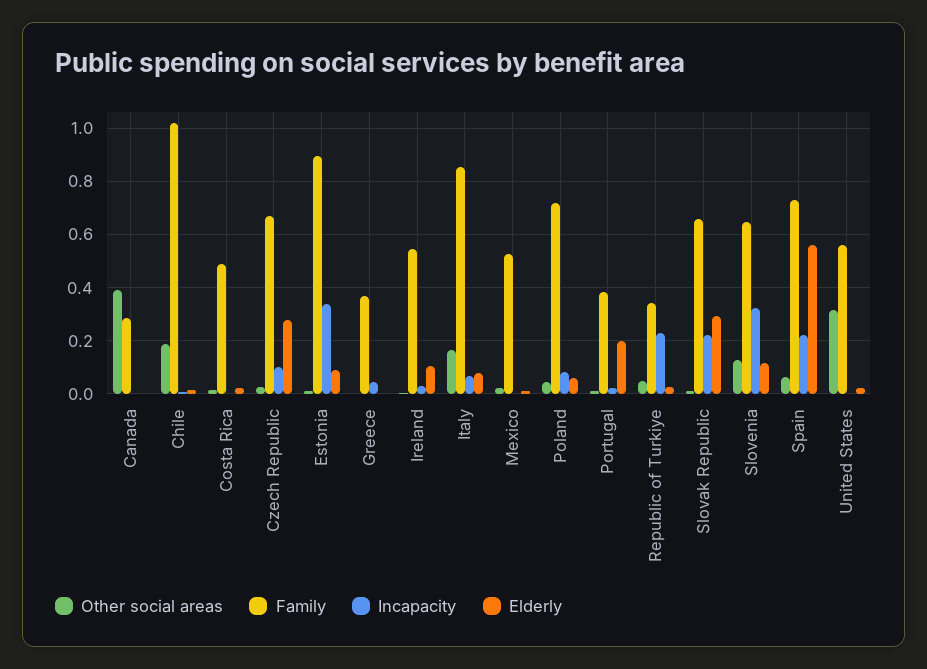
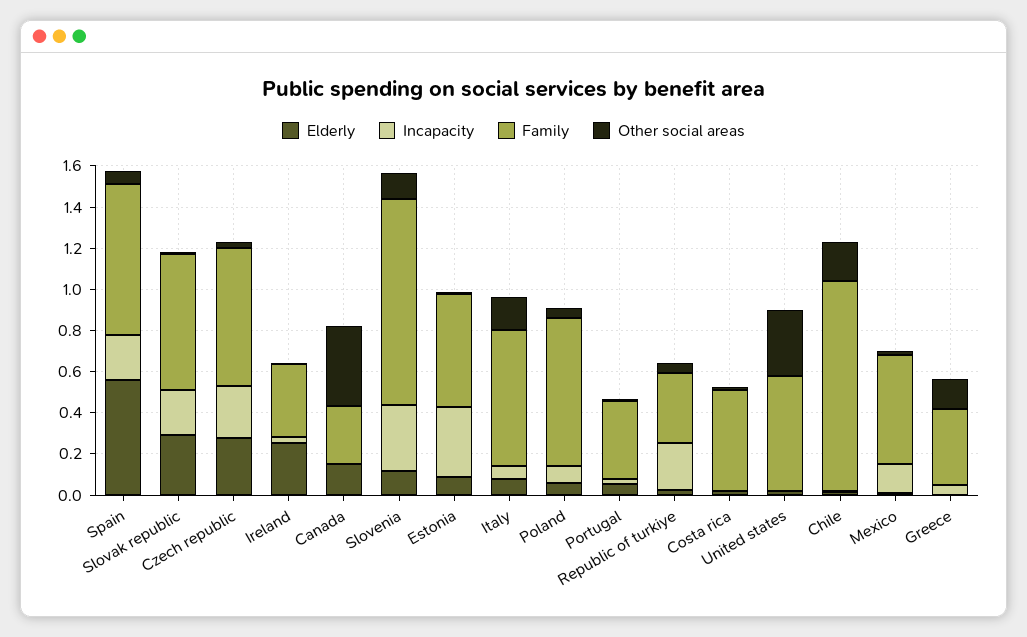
Elderly, Canada: 0 -> 0.15
Incapacity, Czech Republic: 0.1 -> 0.25
Family, Estonia: 0.9 -> 0.55
Other social areas, Greece: 0 -> 0.15
Family, Ireland: 0.55 -> 0.35
Elderly, Ireland: 0.1 -> 0.25
Family, Italy: 0.85 -> 0.65
Incapacity, Mexico: 0 -> 0.15
Elderly, Portugal: 0.2 -> 0.05
Family, Slovenia: 0.65 -> 1

